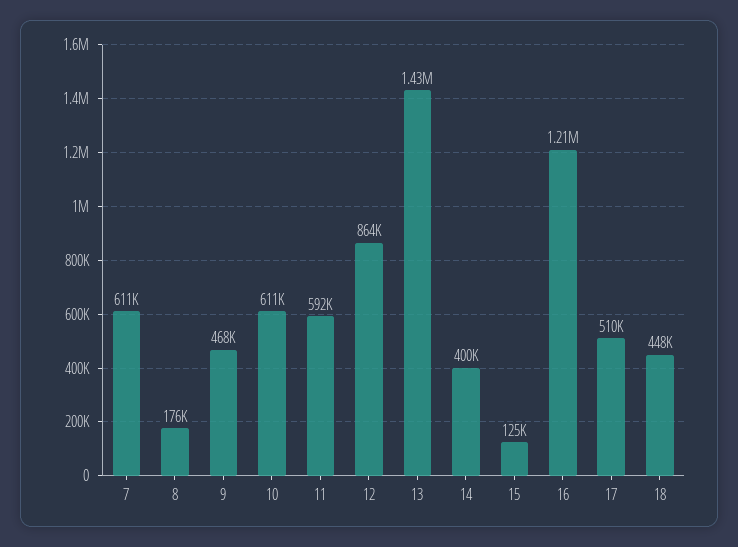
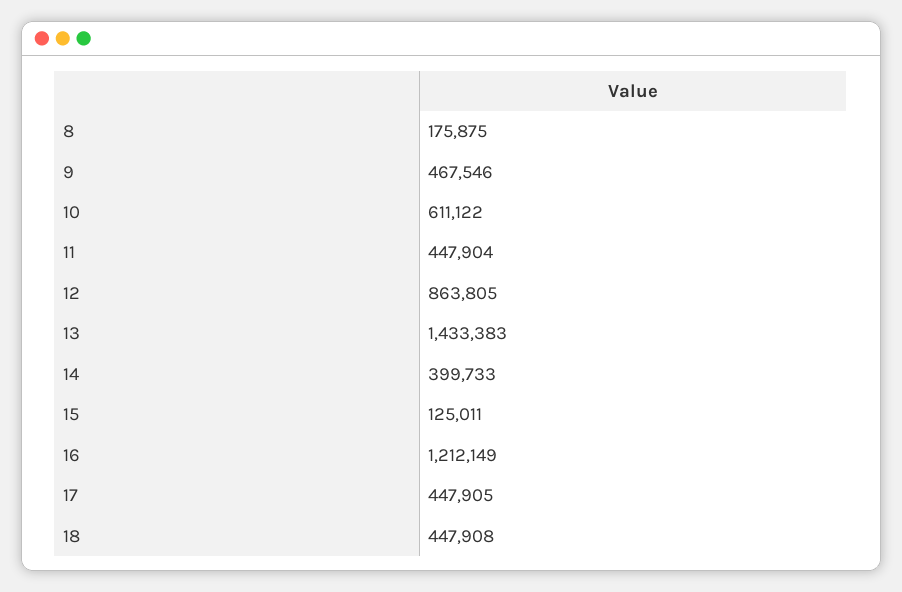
7: 611000 -> none
11: 592000 -> 447904
17: 510000 -> 447905

